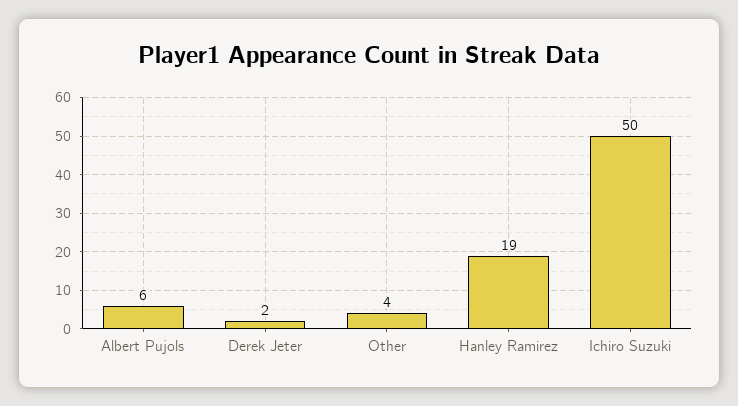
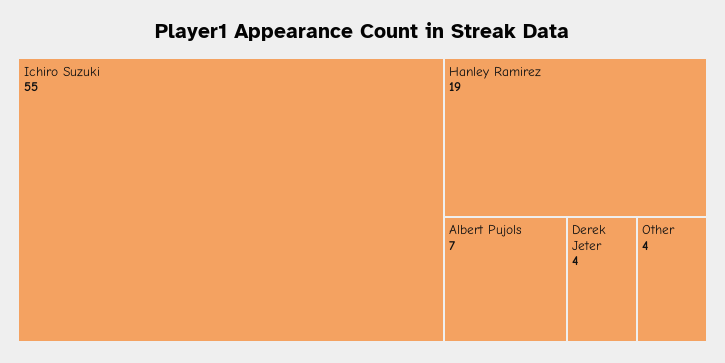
Albert Pujols: 6 -> 7
Derek Jeter: 2 -> 4
Ichiro Suzuki: 50 -> 55

